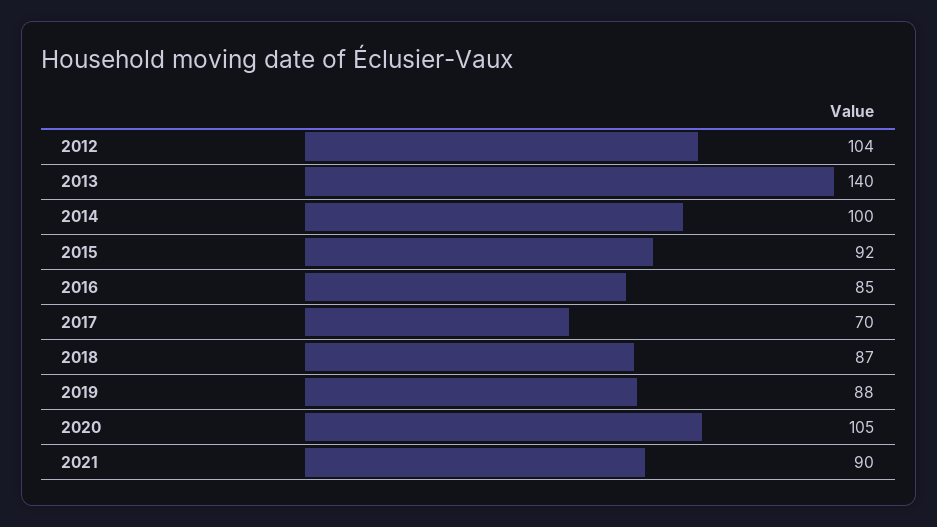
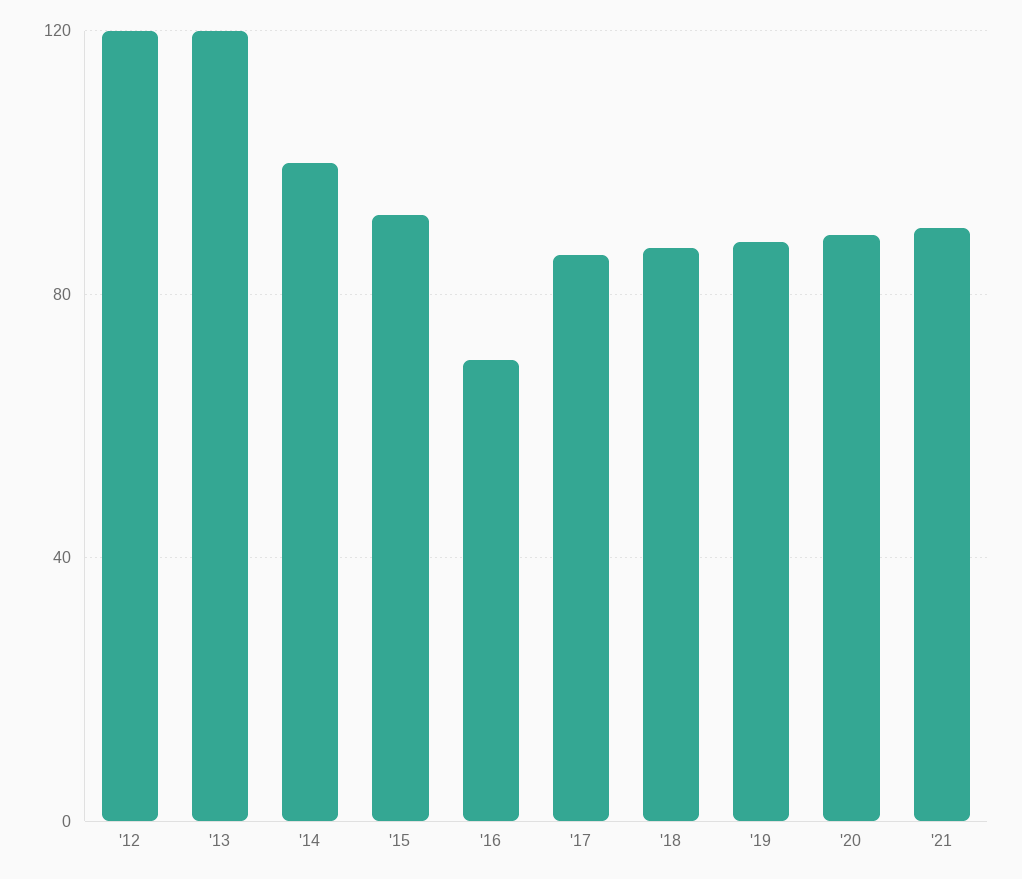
2012: 104 -> 120
2013: 140 -> 120
2016: 85 -> 70
2017: 70 -> 85
2020: 105 -> 90

